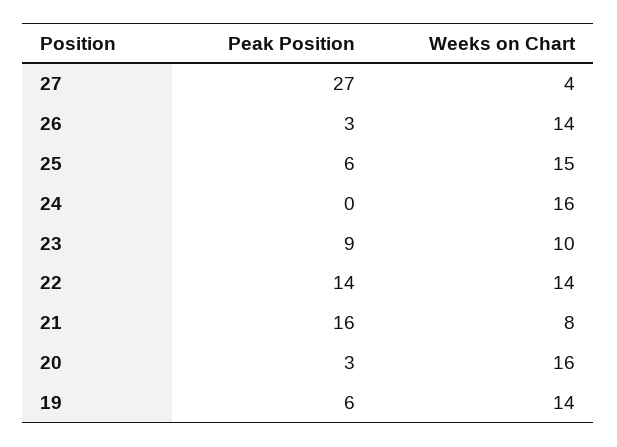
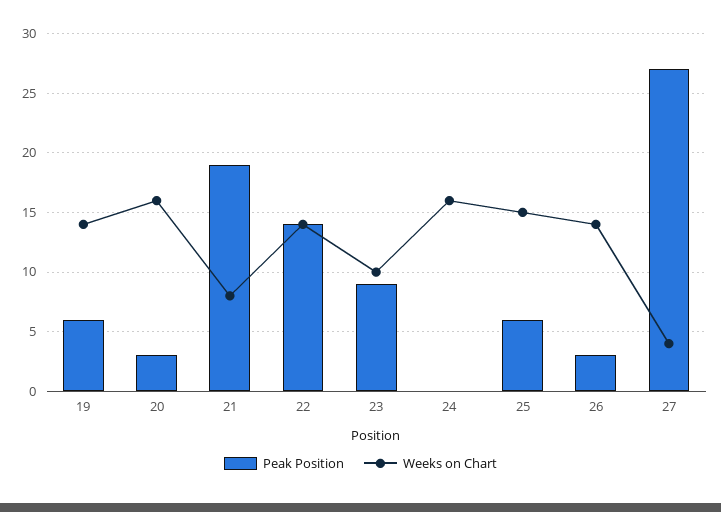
Peak Position, 21: 16 -> 19

